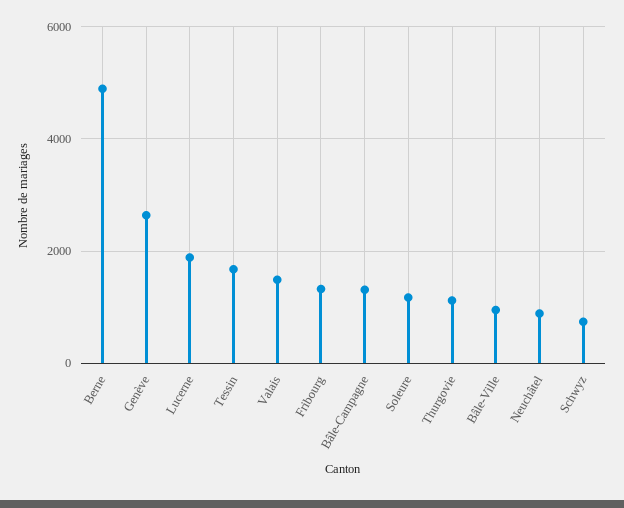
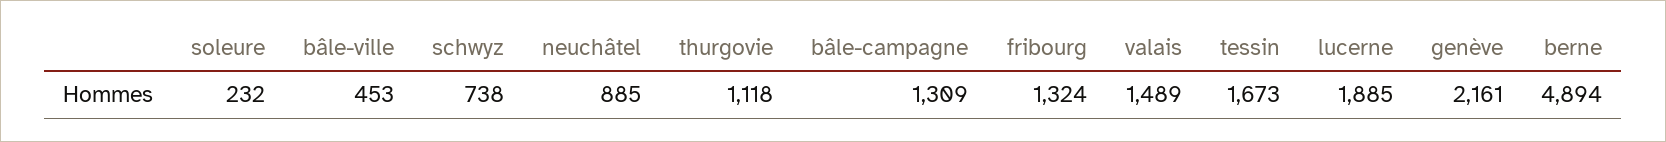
Genève: 2600 -> 2161
Soleure: 1200 -> 232
Bâle-Ville: 1000 -> 453

